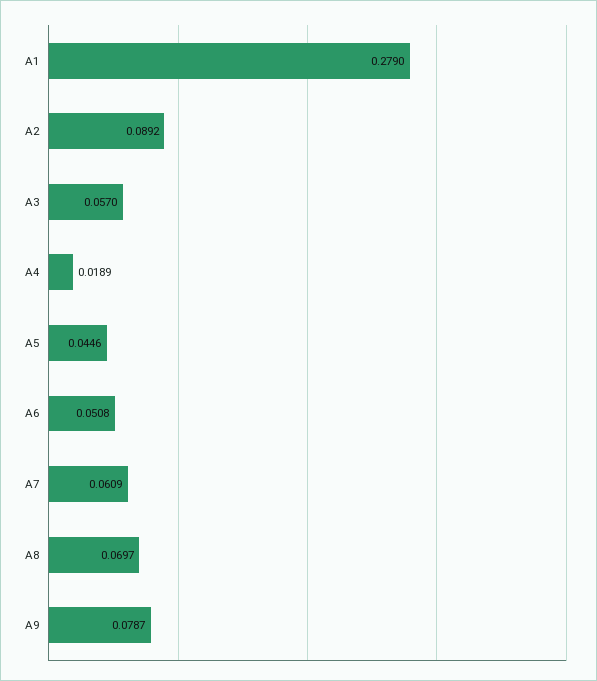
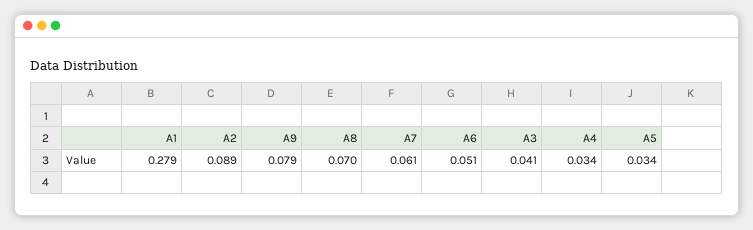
A3: 0.057 -> 0.041
A4: 0.0189 -> 0.034
A5: 0.0446 -> 0.034

